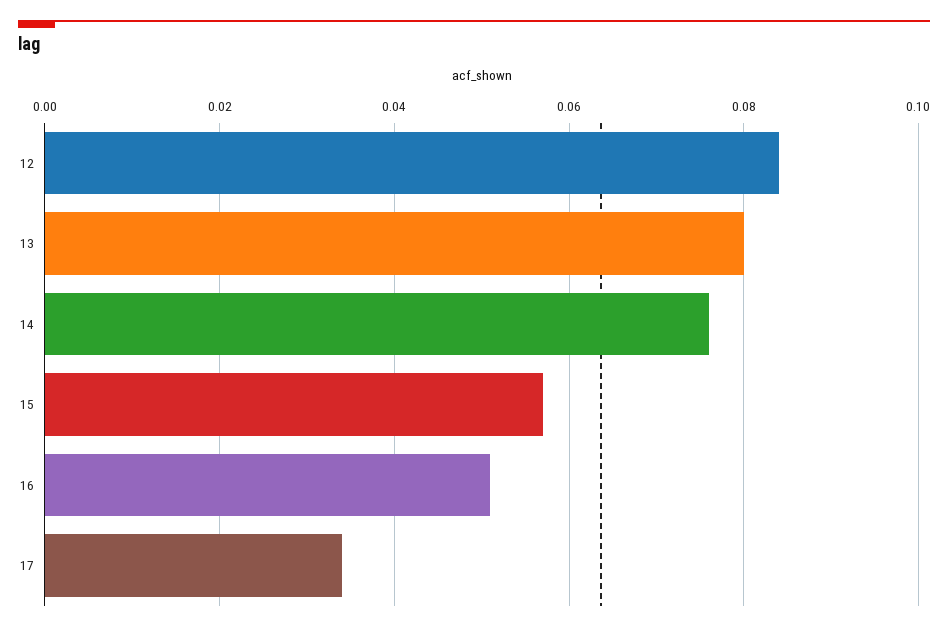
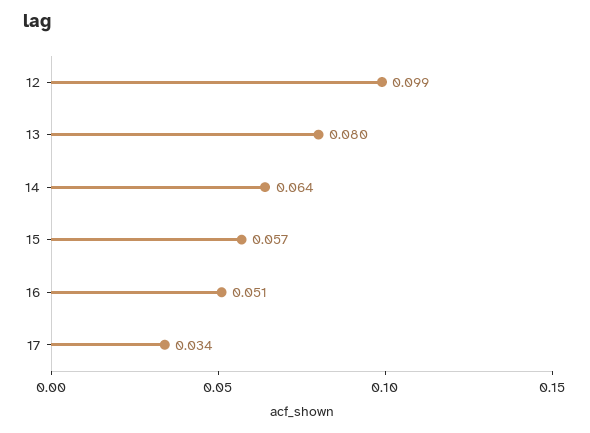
12: 0.085 -> 0.099
14: 0.075 -> 0.064

